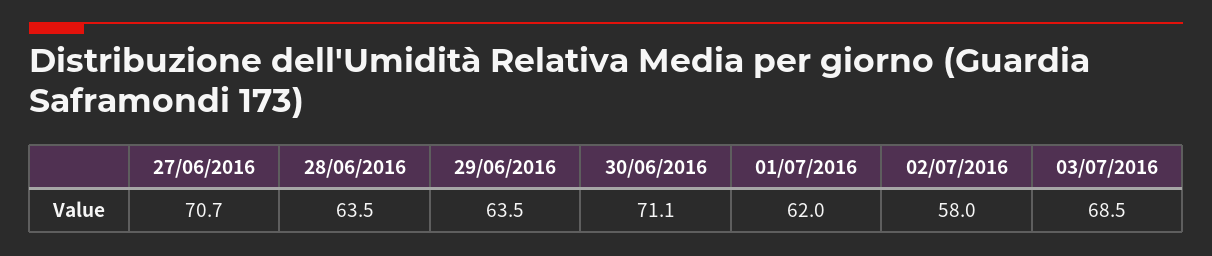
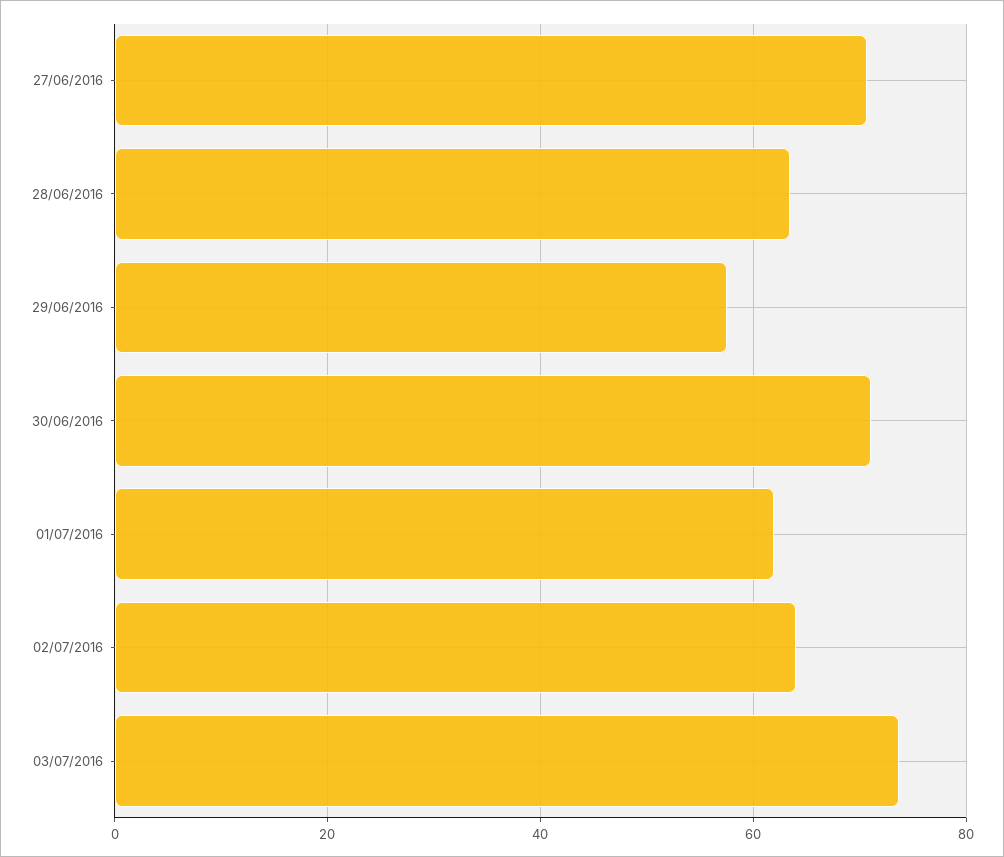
29/06/2016: 63.5 -> 58
02/07/2016: 58 -> 64
03/07/2016: 68.5 -> 74

